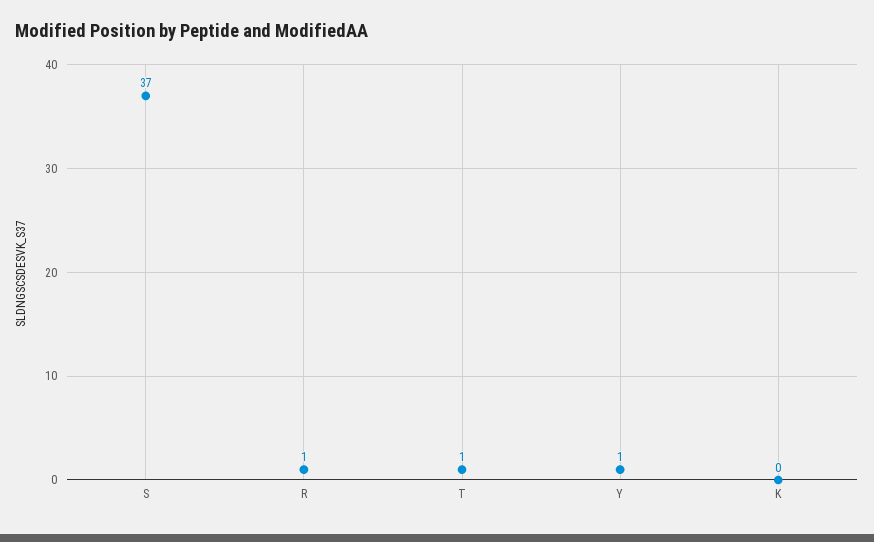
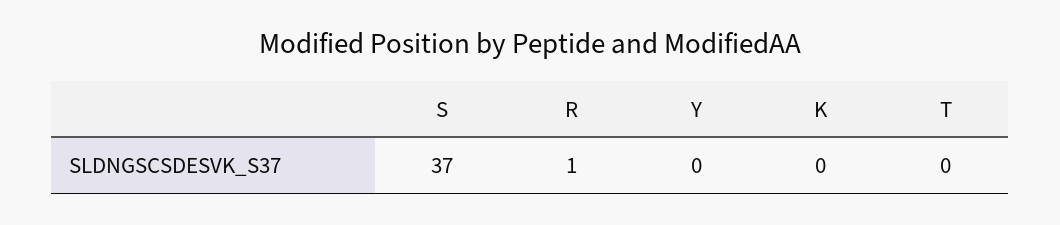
T: 1 -> 0
Y: 1 -> 0

